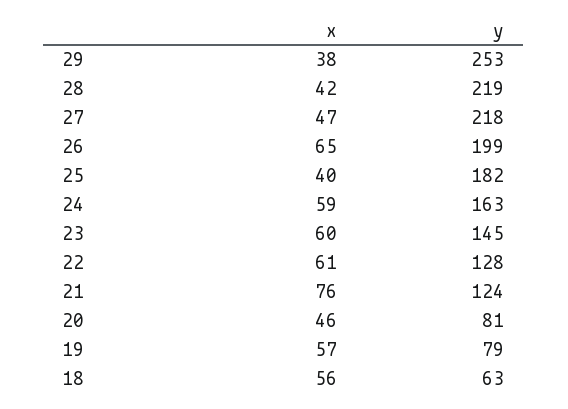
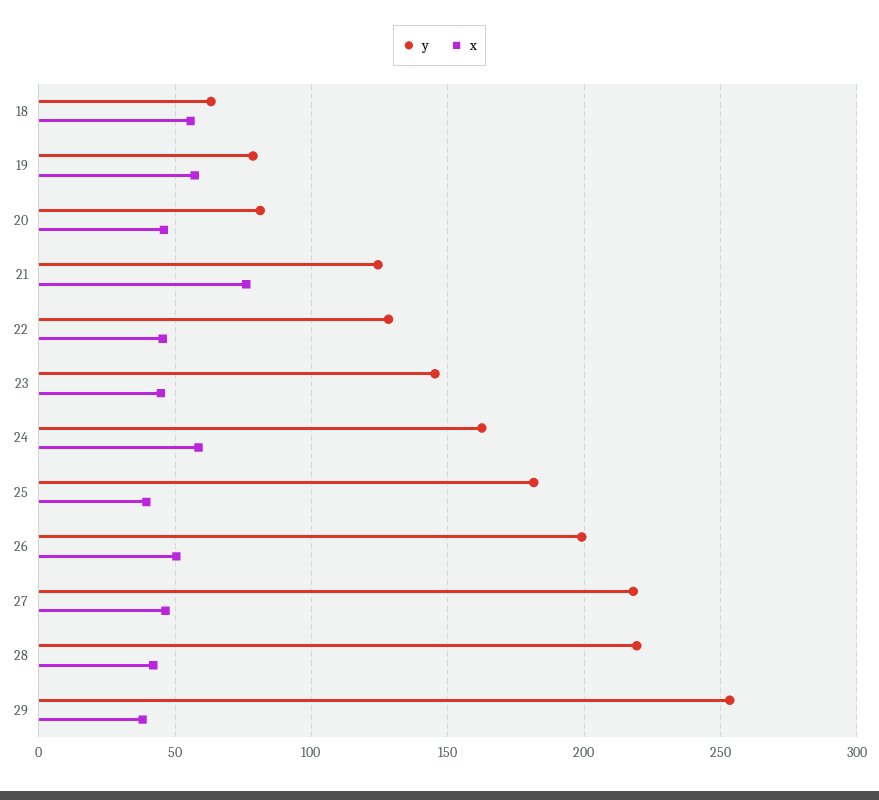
x, 26: 65 -> 50
x, 23: 60 -> 45
x, 22: 61 -> 45

